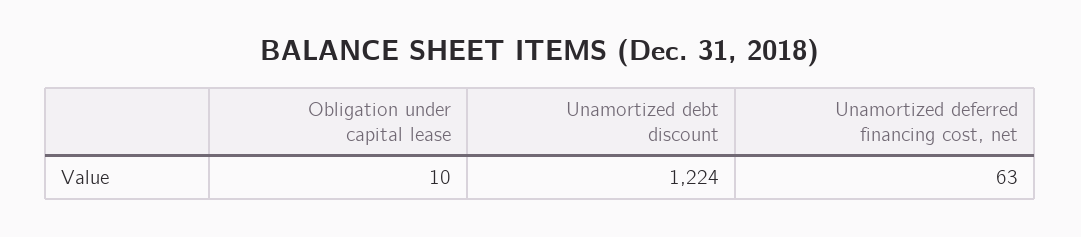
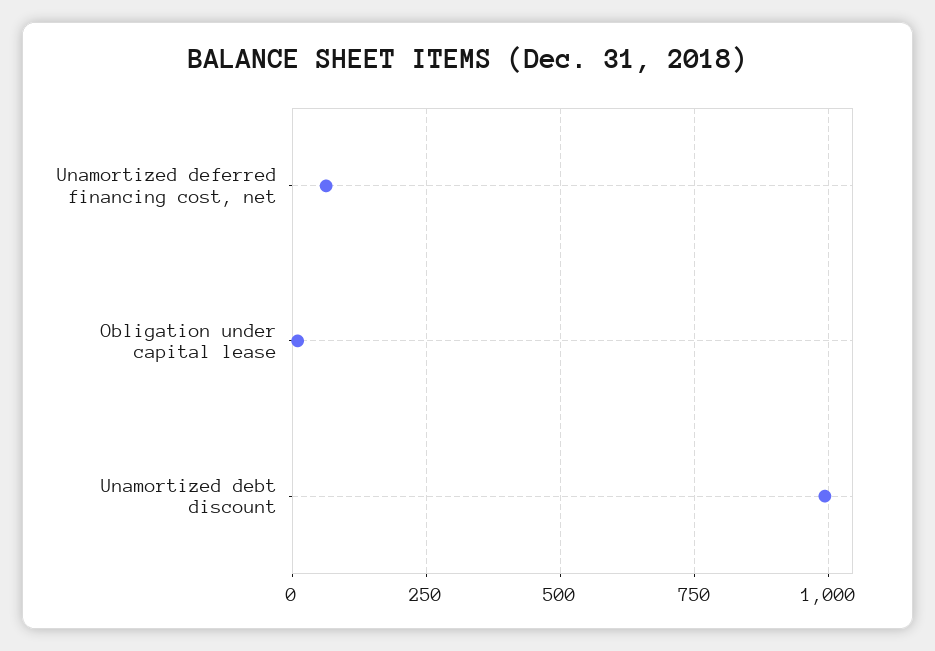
Unamortized debt discount: 1224 -> 1000

